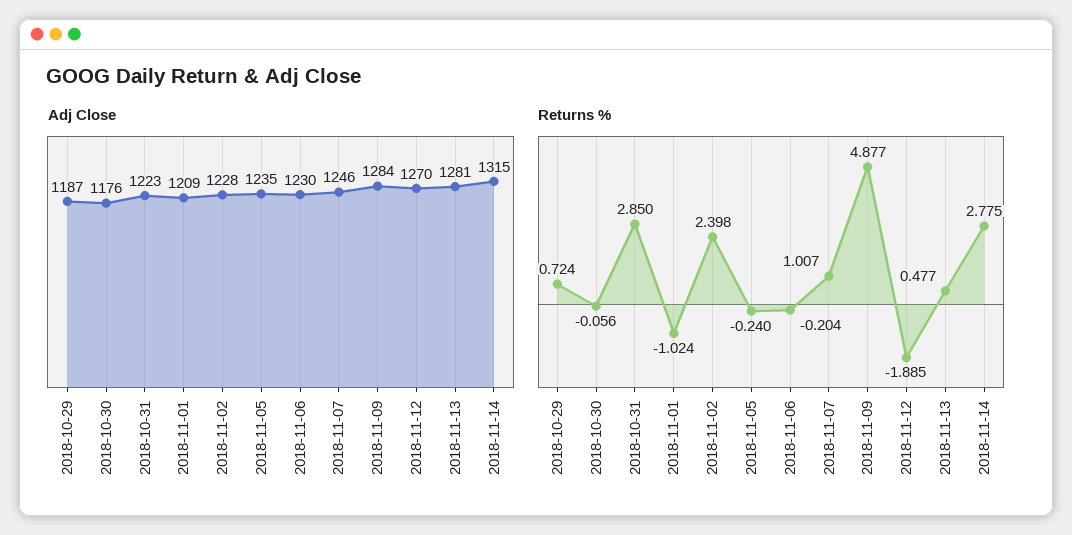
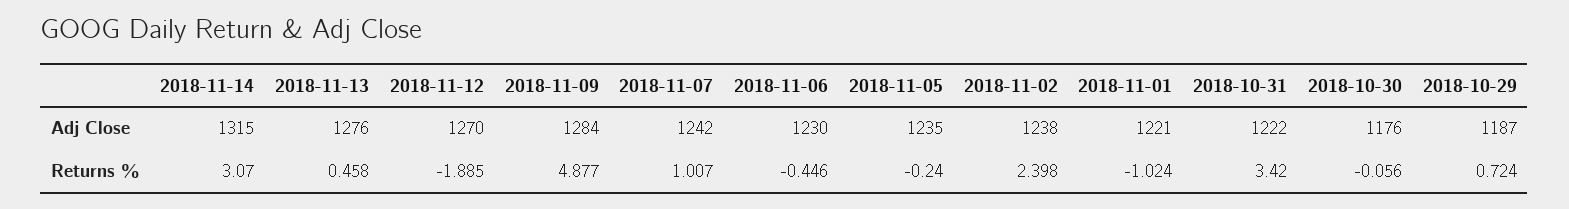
Adj Close, 2018-10-31: 1223 -> 1222
Adj Close, 2018-11-01: 1209 -> 1221
Adj Close, 2018-11-02: 1228 -> 1238
Adj Close, 2018-11-07: 1246 -> 1242
Adj Close, 2018-11-13: 1281 -> 1276
Returns %, 2018-10-31: 2.85 -> 3.42
Returns %, 2018-11-06: -0.204 -> -0.446
Returns %, 2018-11-13: 0.477 -> 0.458
Returns %, 2018-11-14: 2.775 -> 3.07

